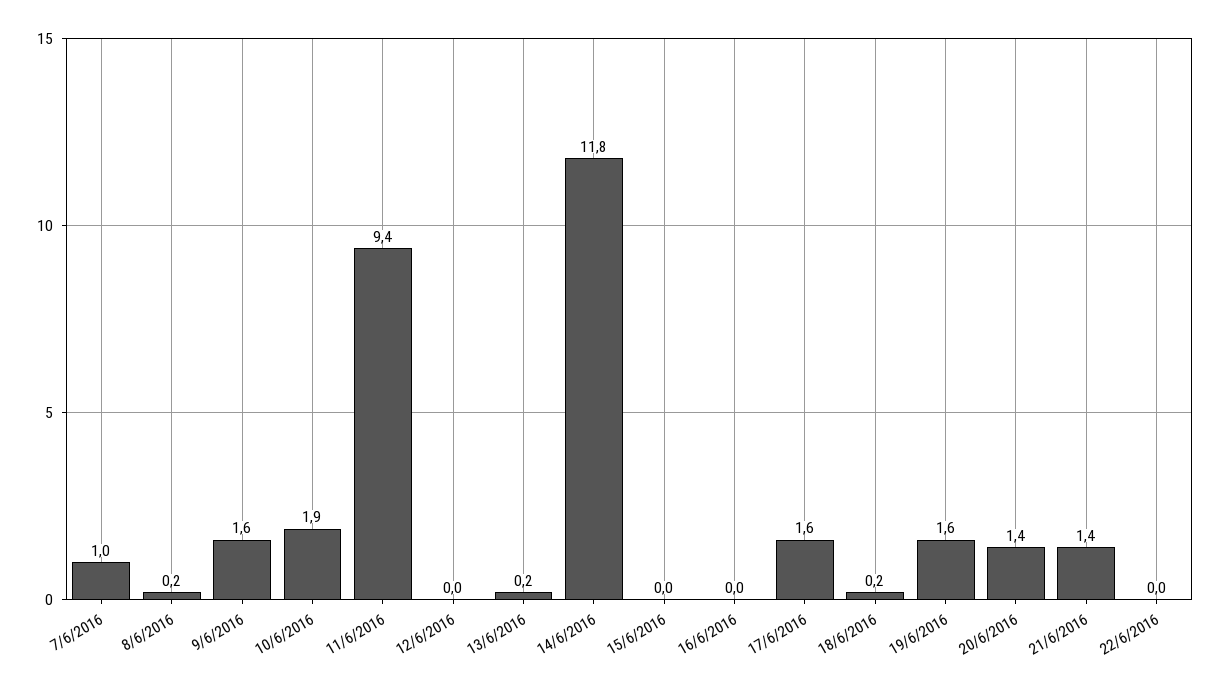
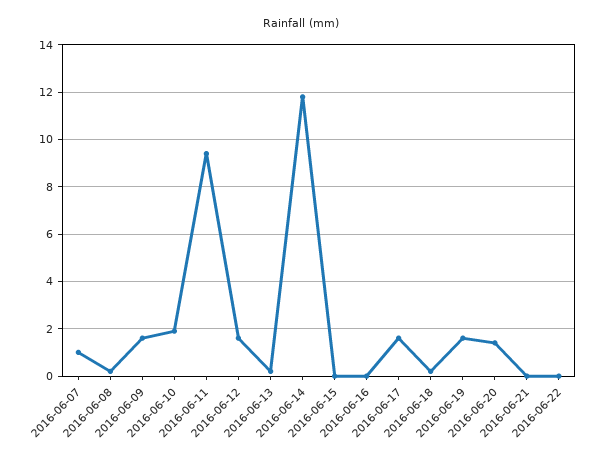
12/6/2016: 0 -> 1.5
21/6/2016: 1.4 -> 0

